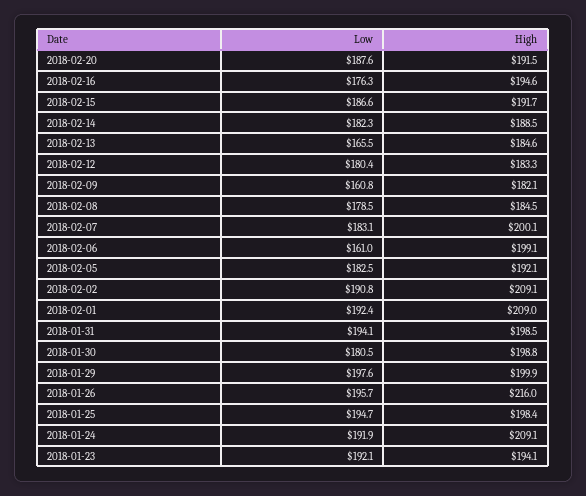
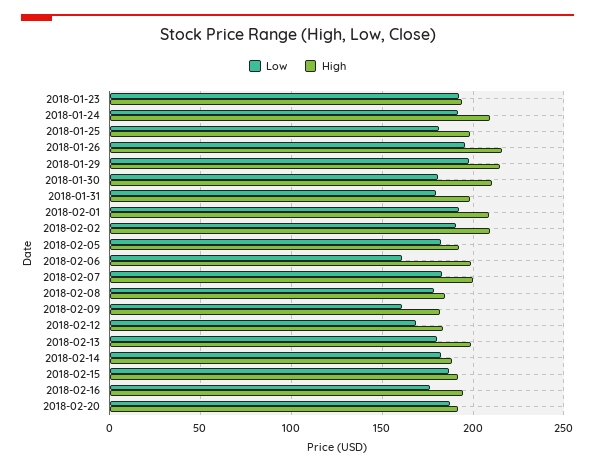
Low, 2018-02-13: 165.5 -> 180
High, 2018-02-13: 184.6 -> 200
Low, 2018-02-12: 180.4 -> 170
Low, 2018-01-31: 194.1 -> 180
High, 2018-01-30: 198.8 -> 210
High, 2018-01-29: 199.9 -> 215
Low, 2018-01-25: 194.7 -> 180

